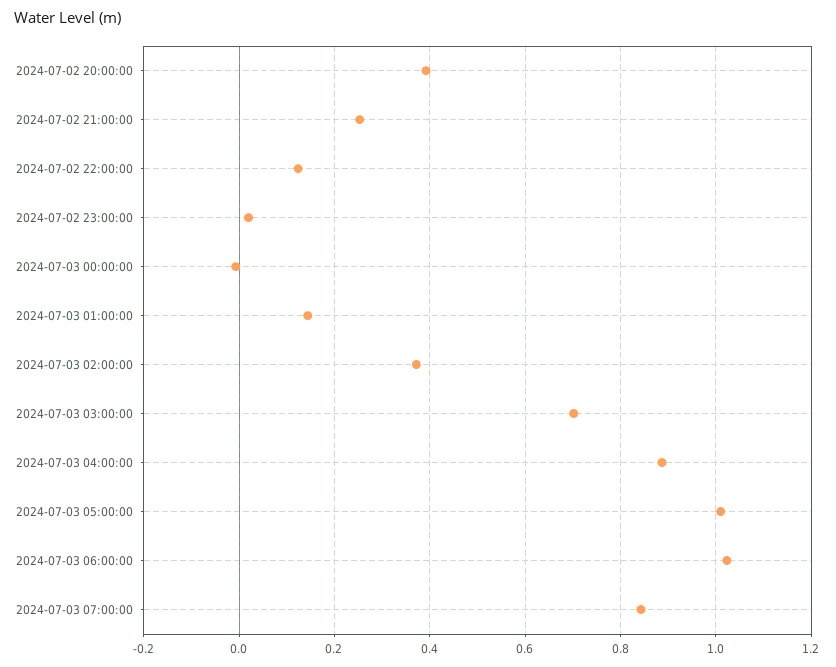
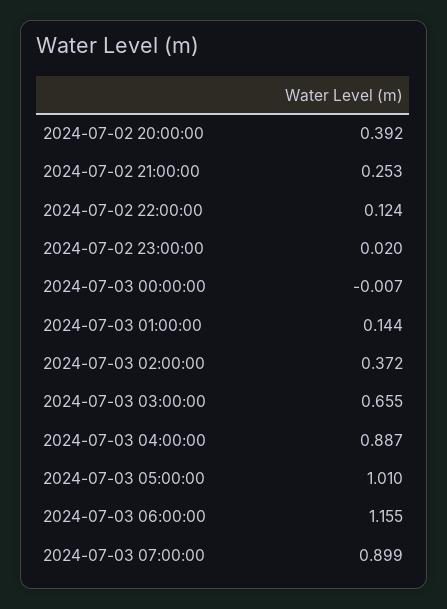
2024-07-03 03:00:00: 0.7 -> 0.655
2024-07-03 06:00:00: 1.02 -> 1.155
2024-07-03 07:00:00: 0.84 -> 0.899

